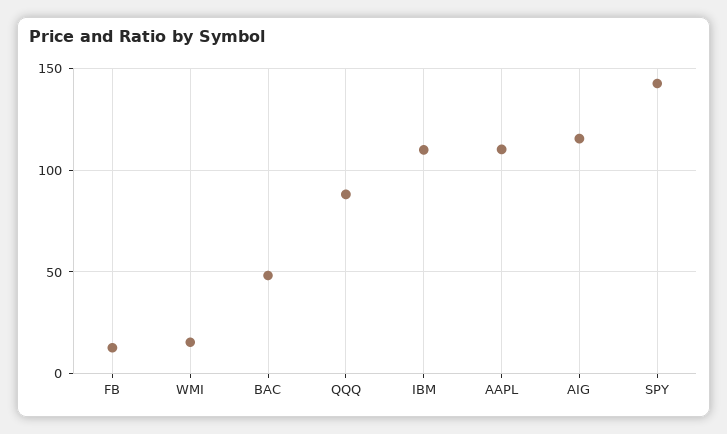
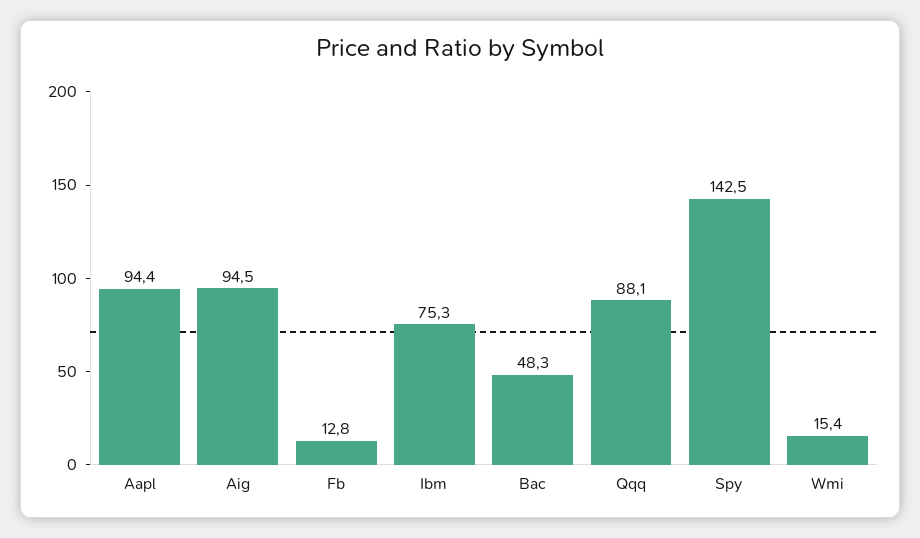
IBM: 110 -> 75.3
AAPL: 110 -> 94.4
AIG: 115 -> 94.5

